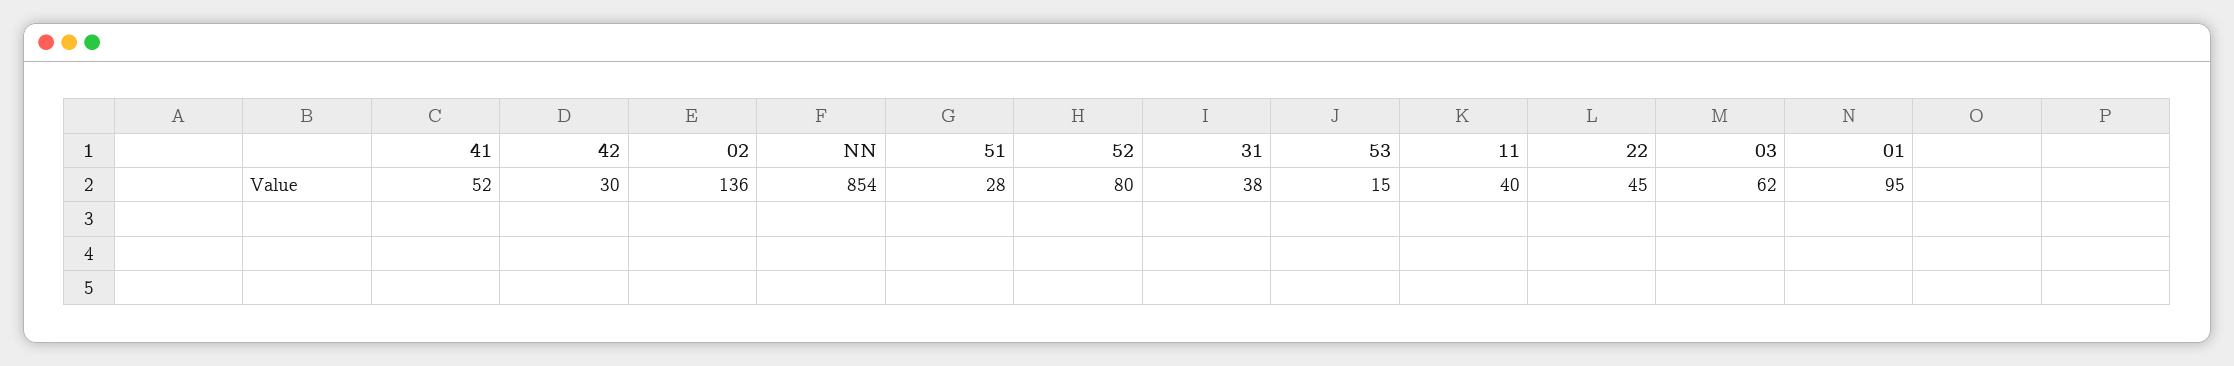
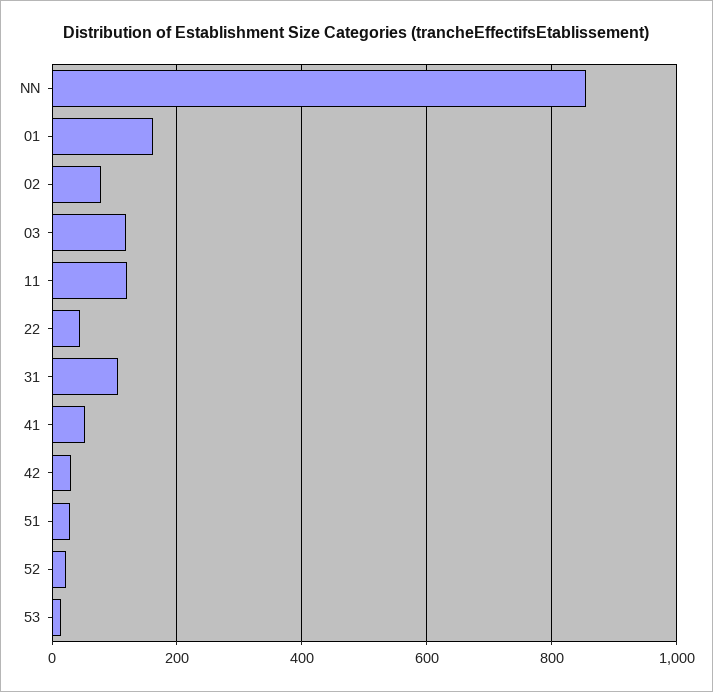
02: 136 -> 80
52: 80 -> 20
31: 38 -> 100
11: 40 -> 120
03: 62 -> 120
01: 95 -> 160

